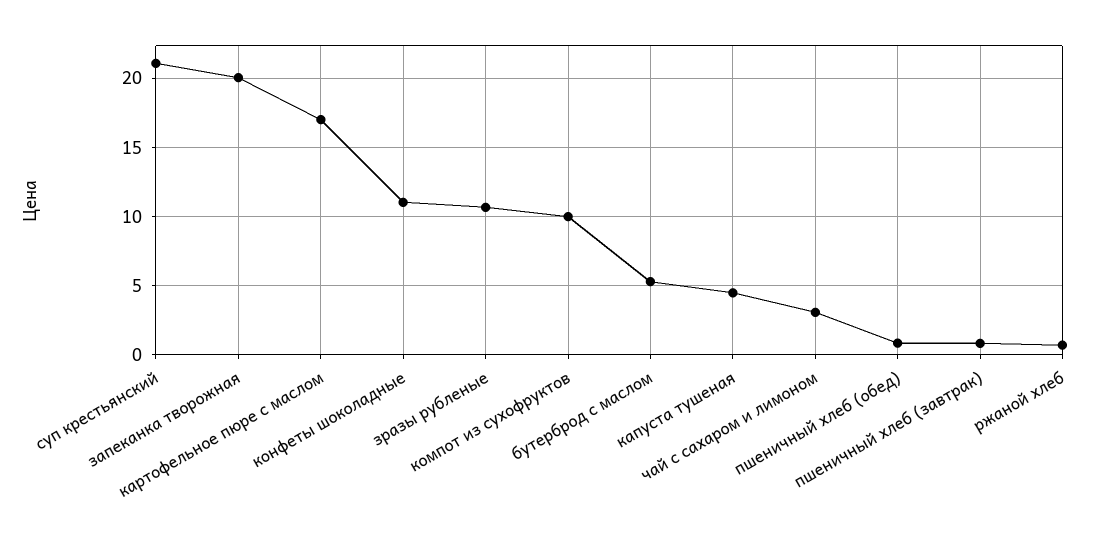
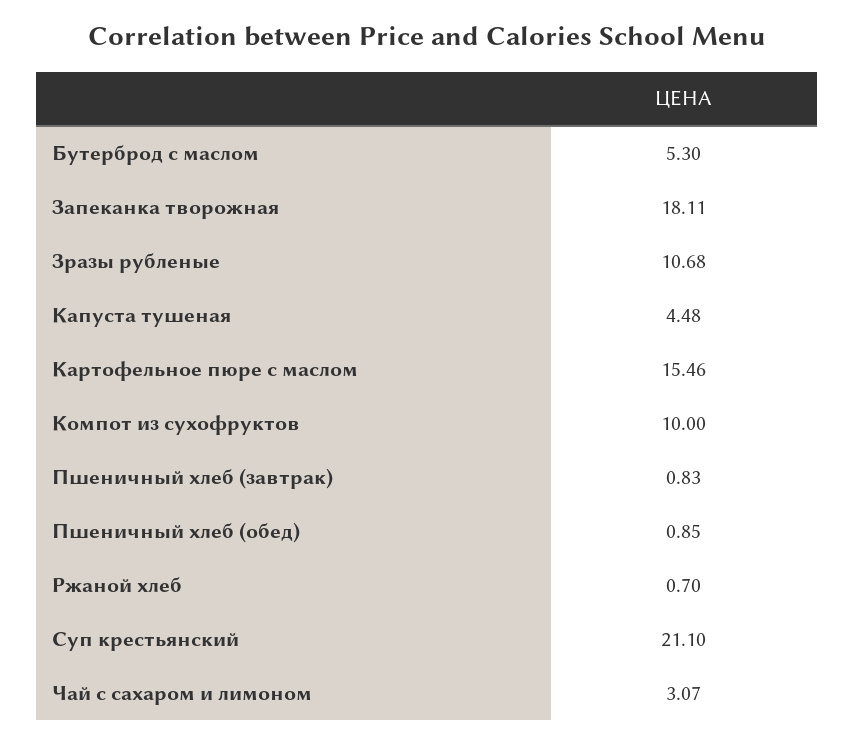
запеканка творожная: 20 -> 18.11
картофельное пюре с маслом: 17 -> 15.46
конфеты шоколадные: 11 -> none

